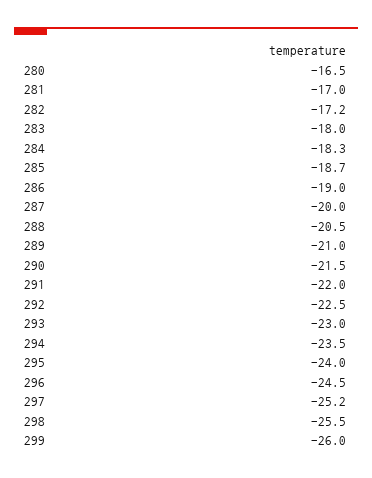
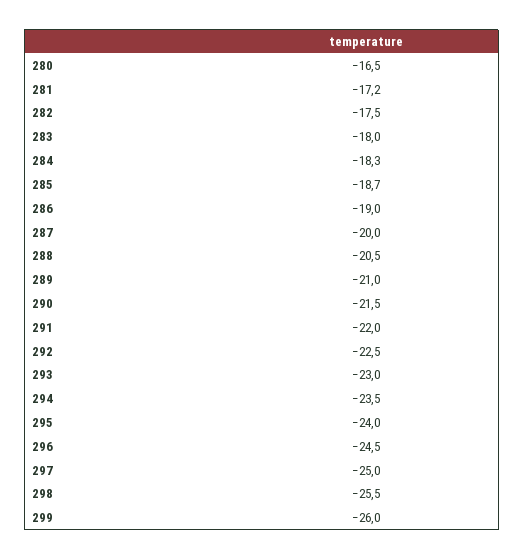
281: -17 -> -17.2
282: -17.2 -> -17.5
297: -25.2 -> -25

